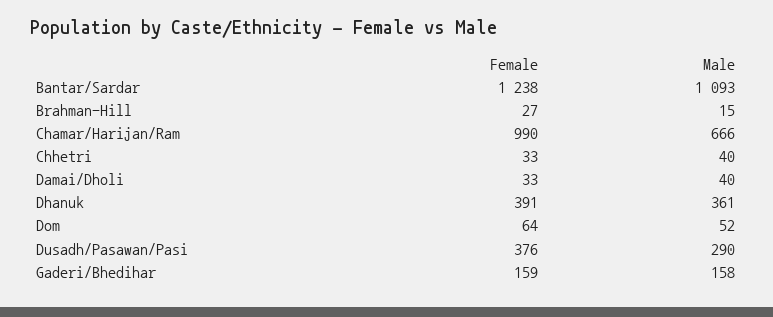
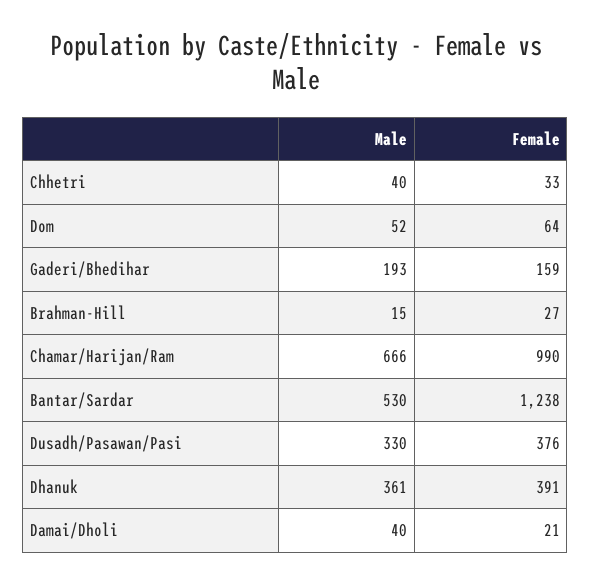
Male, Bantar/Sardar: 1093 -> 530
Female, Damai/Dholi: 33 -> 21
Male, Dusadh/Pasawan/Pasi: 290 -> 330
Male, Gaderi/Bhedihar: 158 -> 193

